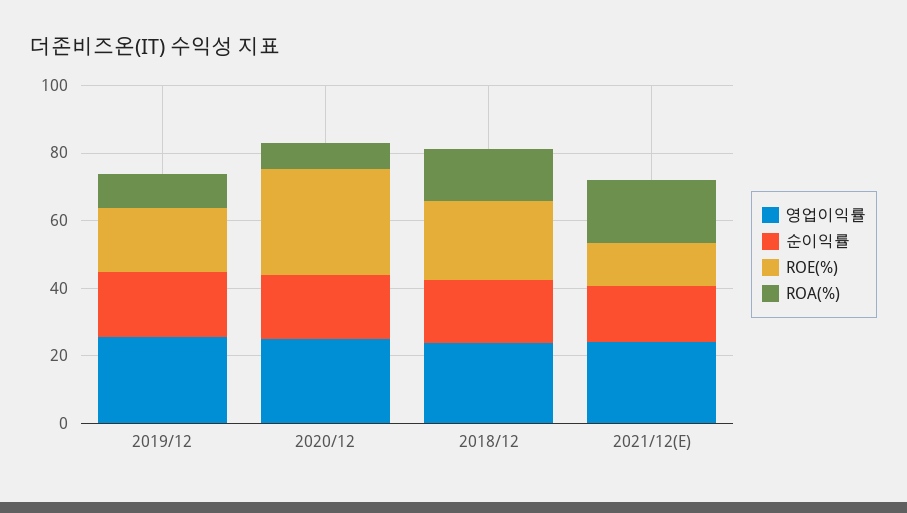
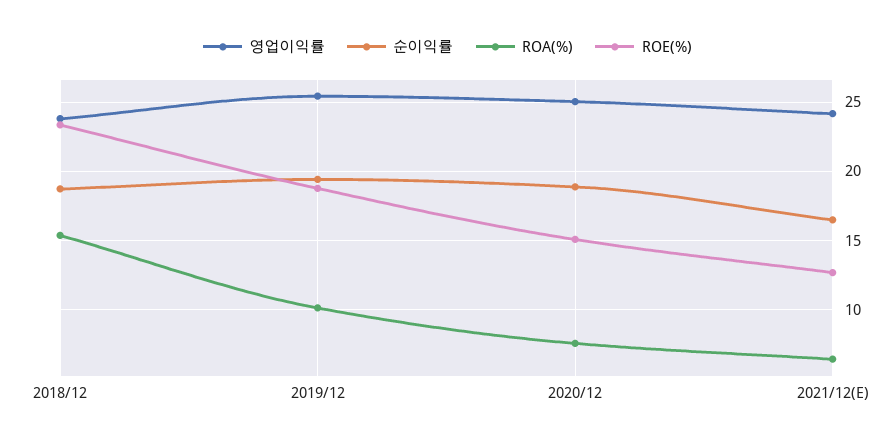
ROE(%), 2020/12: 30 -> 15
ROA(%), 2021/12(E): 20 -> 6.5

